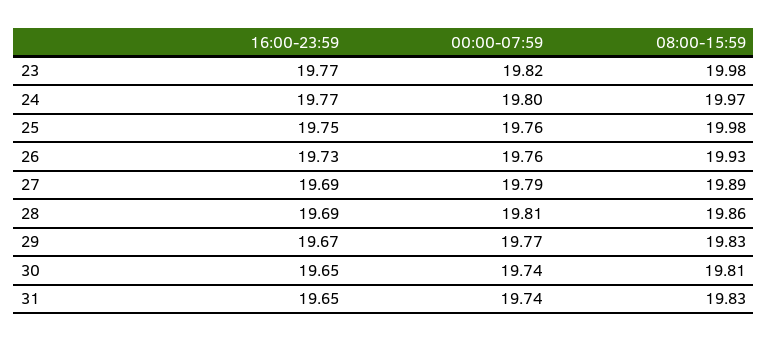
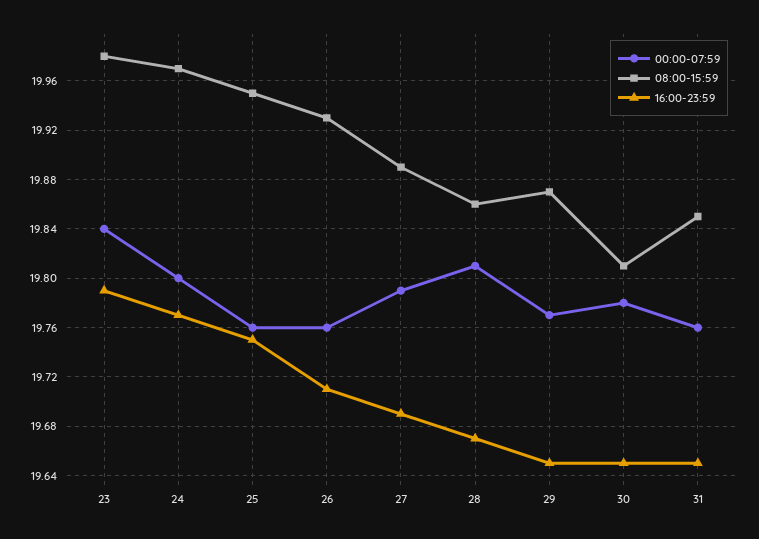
16:00-23:59, 23: 19.77 -> 19.79
00:00-07:59, 23: 19.82 -> 19.84
08:00-15:59, 25: 19.98 -> 19.95
16:00-23:59, 26: 19.73 -> 19.71
16:00-23:59, 28: 19.69 -> 19.67
16:00-23:59, 29: 19.67 -> 19.65
08:00-15:59, 29: 19.83 -> 19.87
00:00-07:59, 30: 19.74 -> 19.78
00:00-07:59, 31: 19.74 -> 19.76
08:00-15:59, 31: 19.83 -> 19.85

